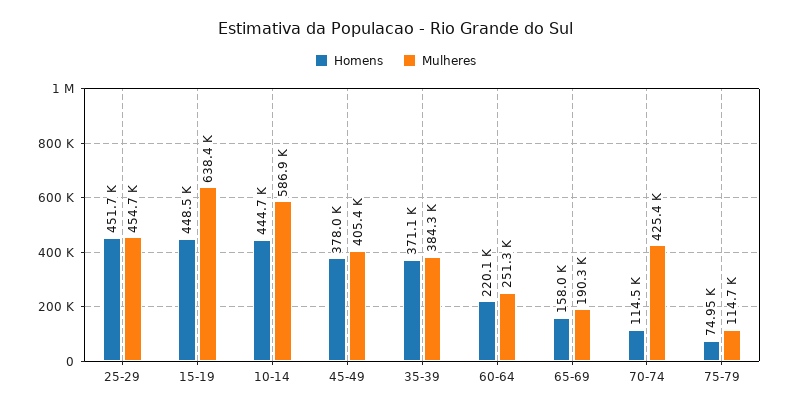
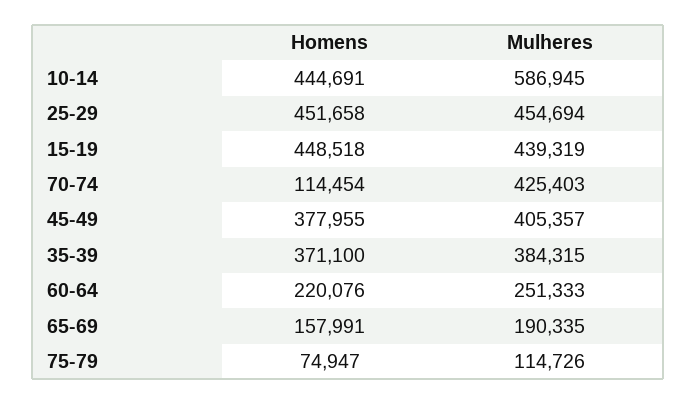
Mulheres, 15-19: 638400 -> 439319

